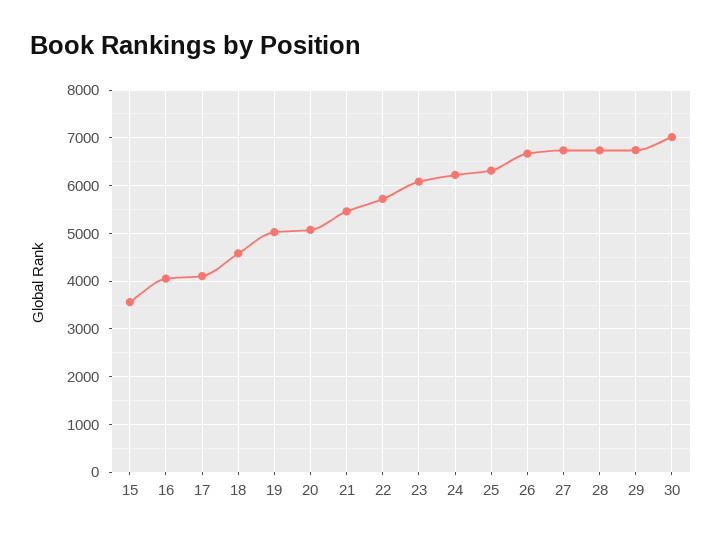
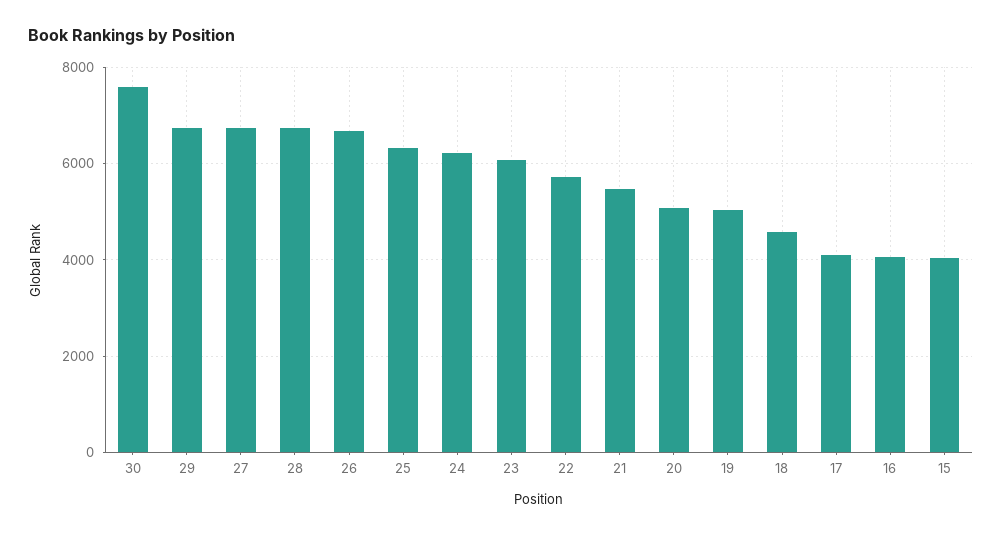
15: 3600 -> 4000
30: 7000 -> 7600

